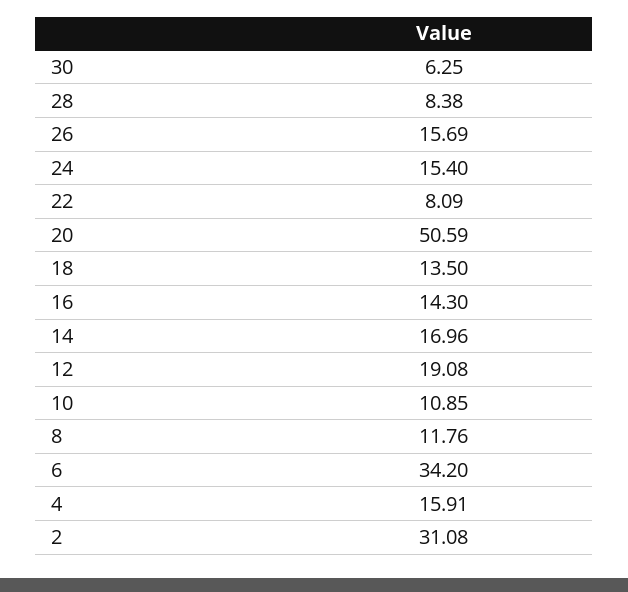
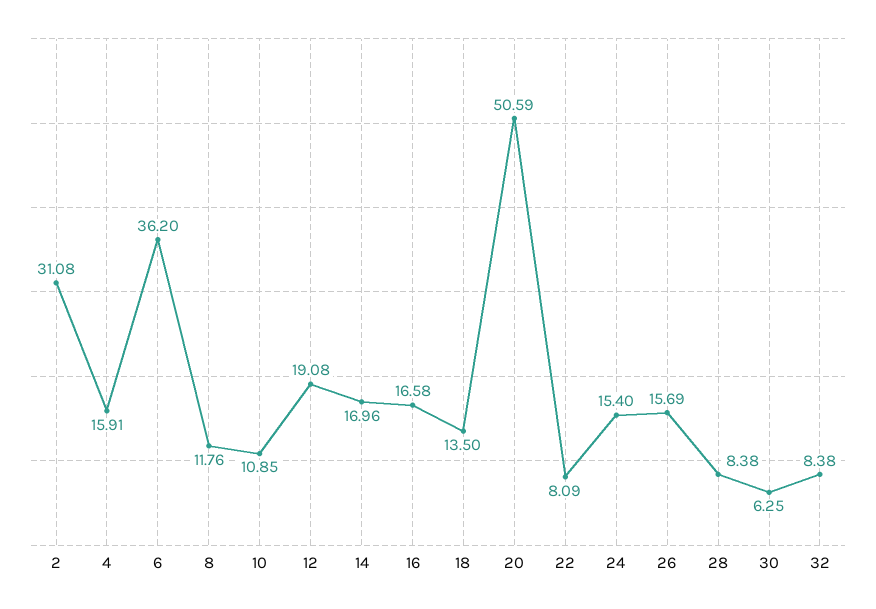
16: 14.3 -> 16.58
6: 34.2 -> 36.2
32: none -> 8.38

